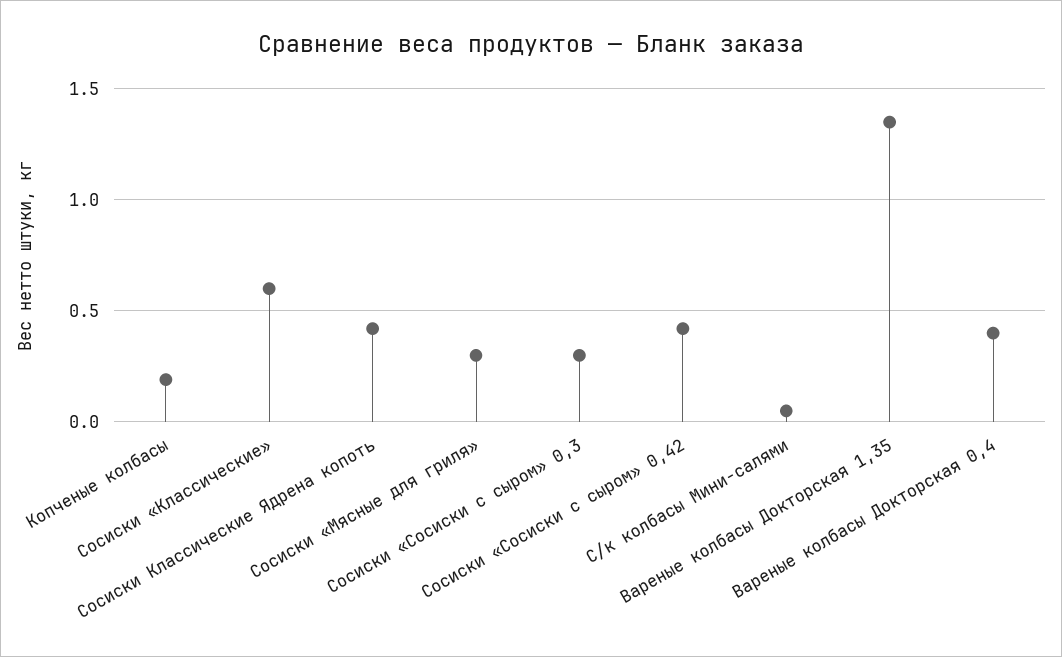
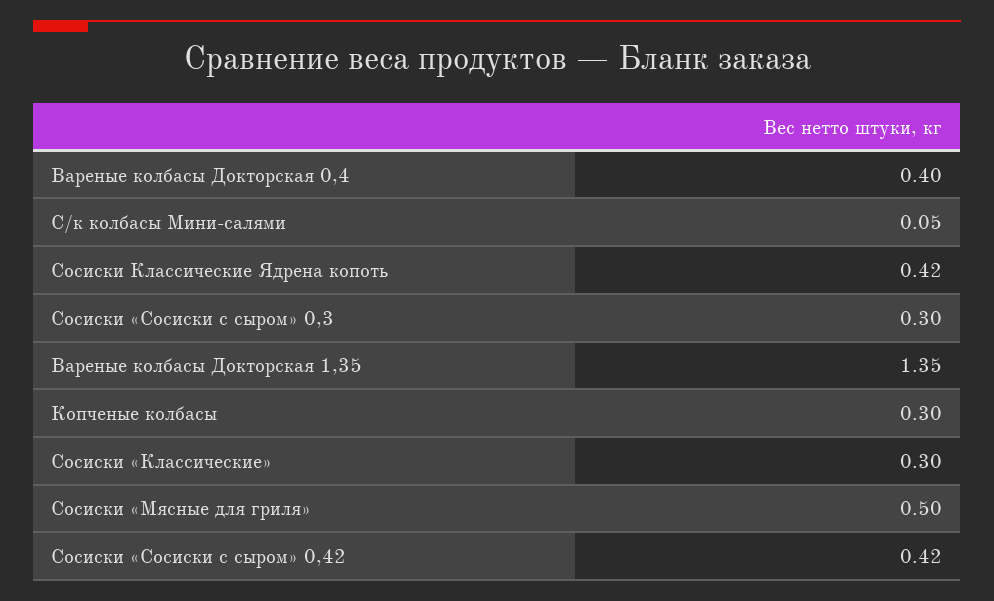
Копченые колбасы: 0.2 -> 0.3
Сосиски «Классические»: 0.6 -> 0.3
Сосиски «Мясные для гриля»: 0.3 -> 0.5

